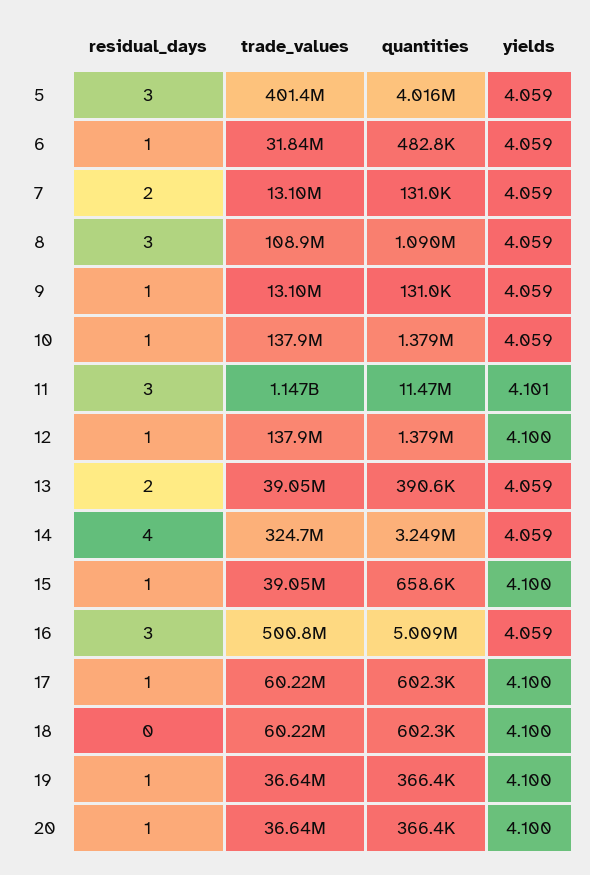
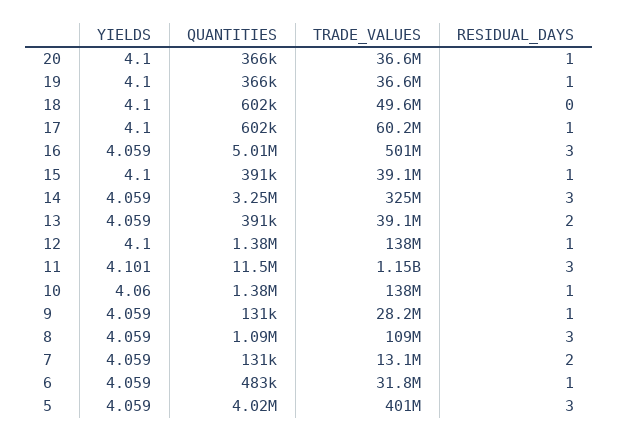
trade_values, 9: 13100000 -> 28200000
yields, 10: 4.059 -> 4.06
residual_days, 14: 4 -> 3
quantities, 15: 658600 -> 391000
trade_values, 18: 60220000 -> 49600000

